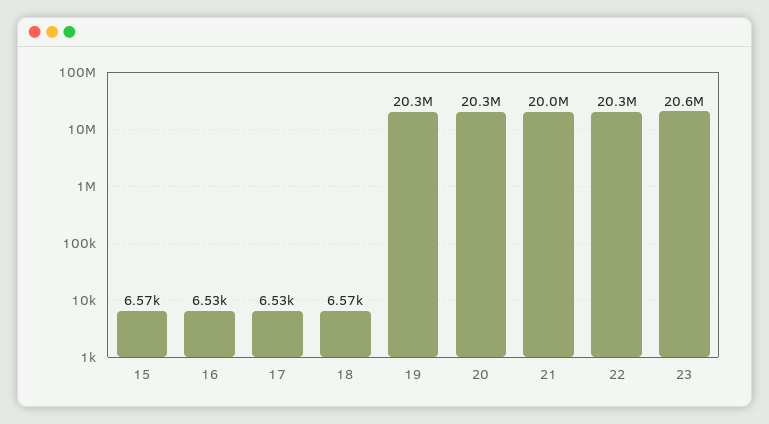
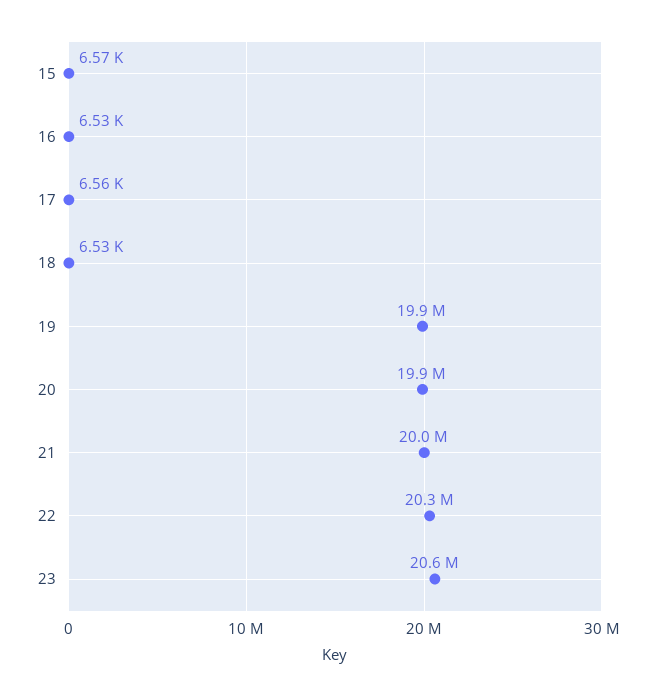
17: 6530 -> 6560
18: 6570 -> 6530
19: 20300000 -> 19900000
20: 20300000 -> 19900000

